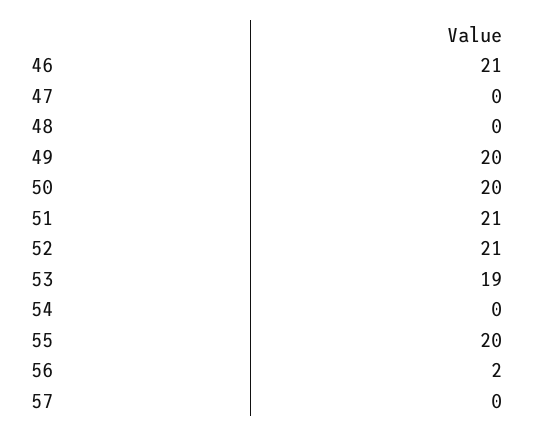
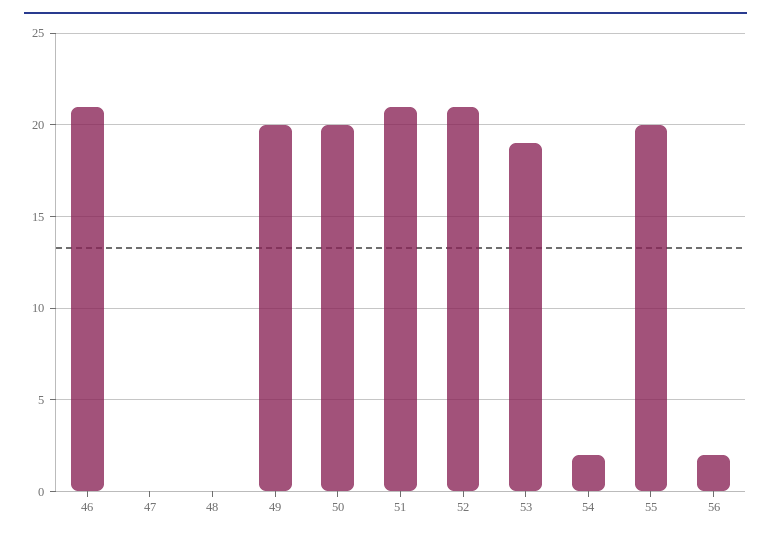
54: 0 -> 2
57: 0 -> none

